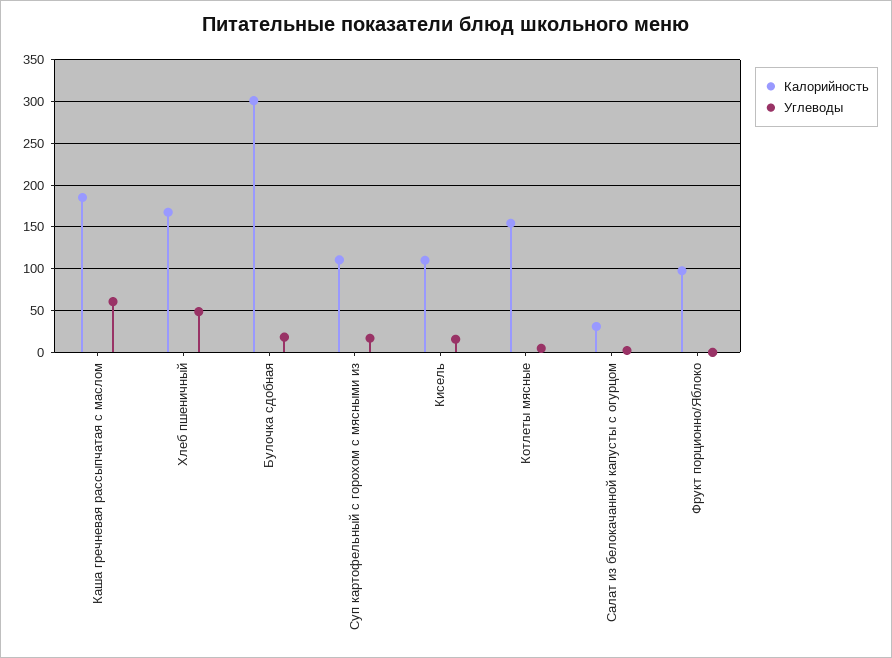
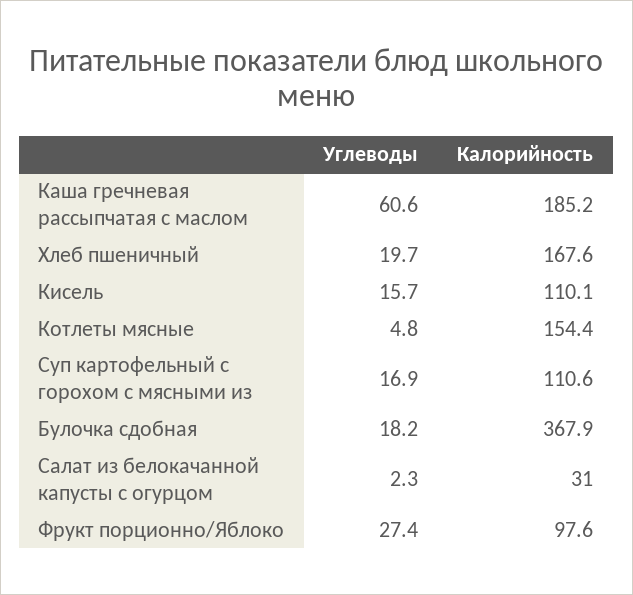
Углеводы, Хлеб пшеничный: 50 -> 19.7
Калорийность, Булочка сдобная: 300 -> 367.9
Углеводы, Фрукт порционно/Яблоко: 0 -> 27.4

